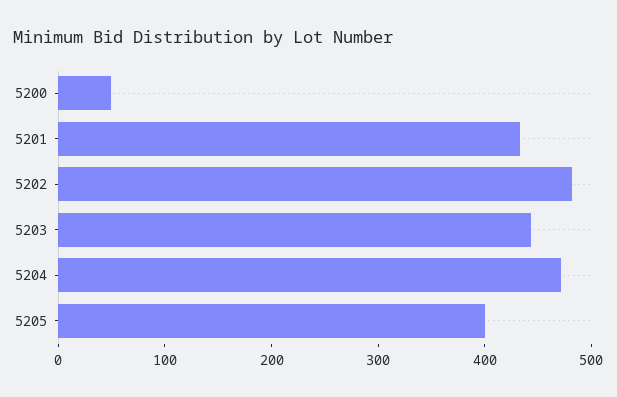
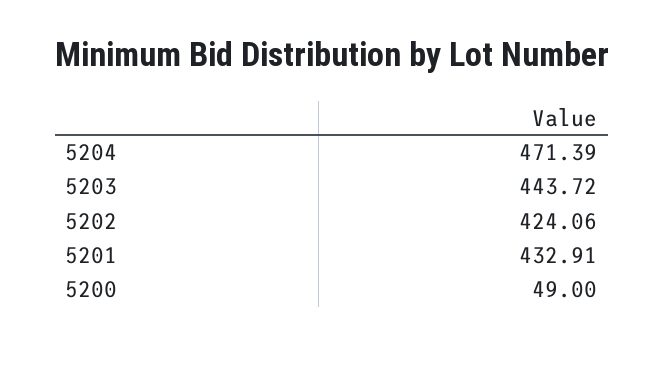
5202: 480 -> 424.06
5205: 400 -> none

